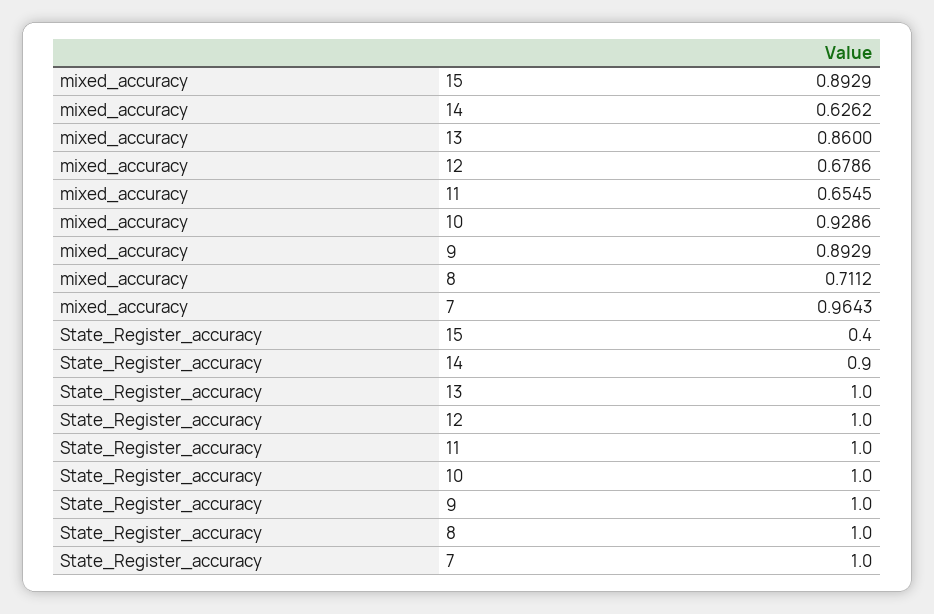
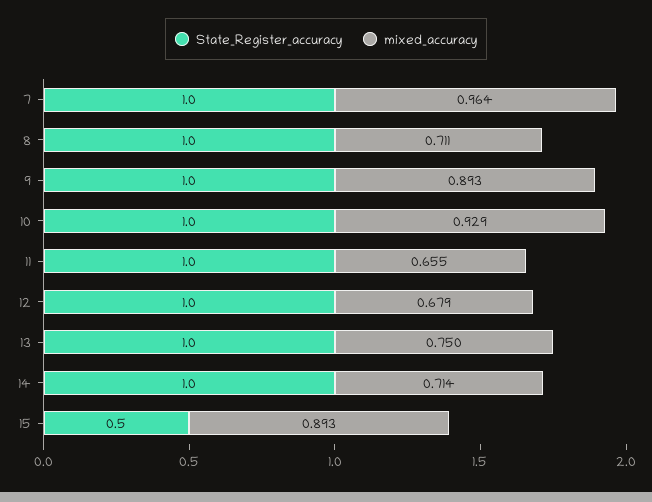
mixed_accuracy, 14: 0.6262 -> 0.714
mixed_accuracy, 13: 0.86 -> 0.75
State_Register_accuracy, 15: 0.4 -> 0.5
State_Register_accuracy, 14: 0.9 -> 1

